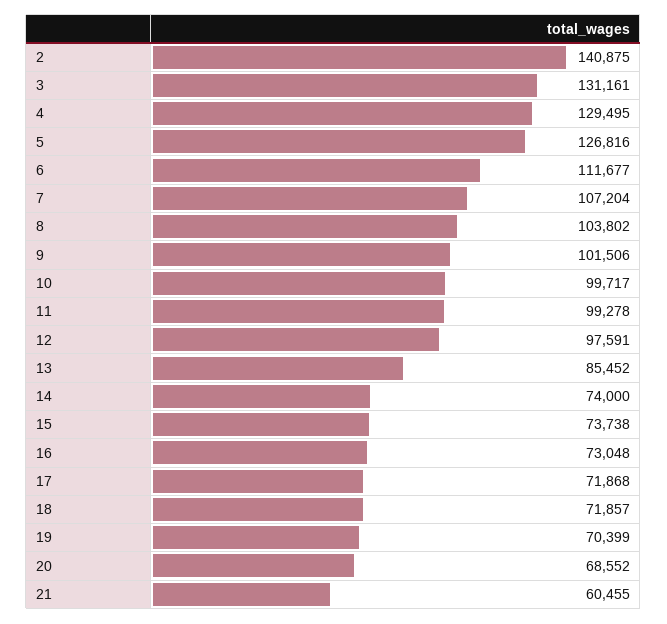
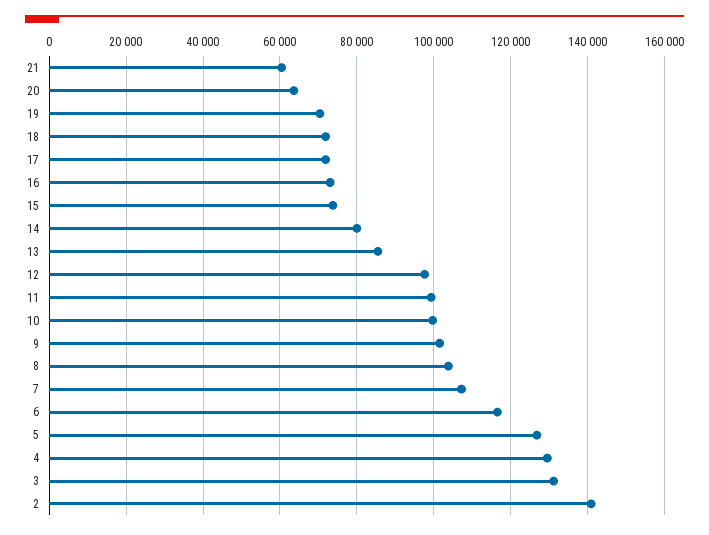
6: 111677 -> 116000
14: 74000 -> 80000
20: 68552 -> 64000

